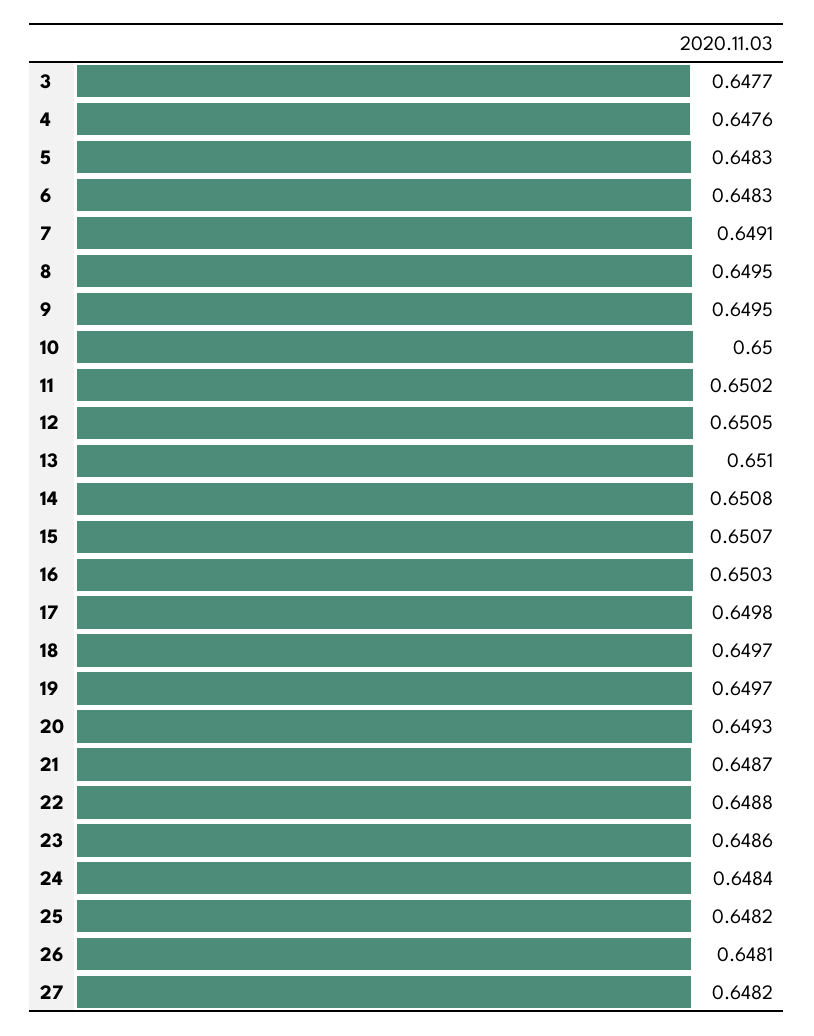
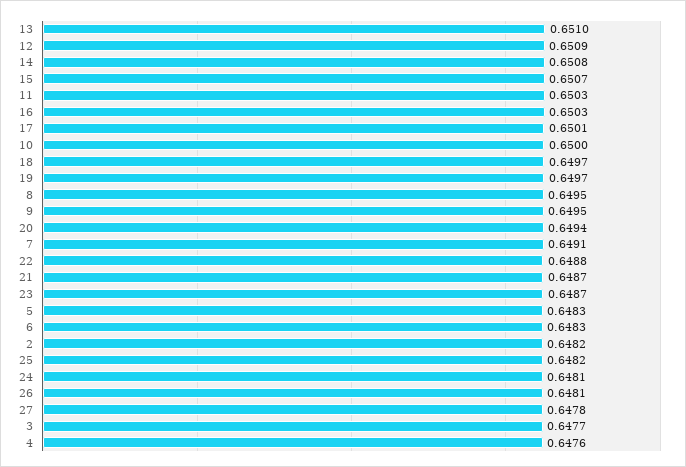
11: 0.6502 -> 0.6503
12: 0.6505 -> 0.6509
17: 0.6498 -> 0.6501
20: 0.6493 -> 0.6494
23: 0.6486 -> 0.6487
24: 0.6484 -> 0.6481
27: 0.6482 -> 0.6478
2: none -> 0.6482

